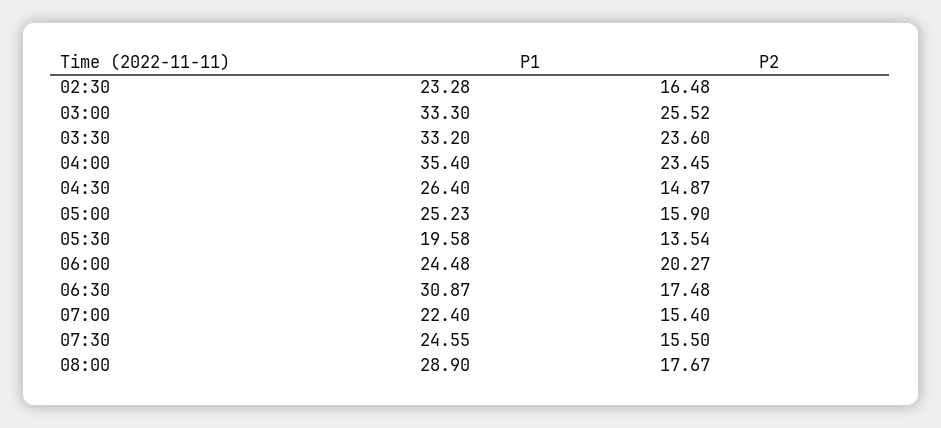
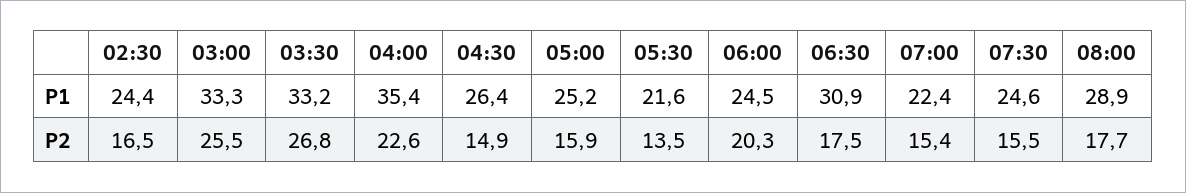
P1, 02:30: 23.28 -> 24.4
P2, 03:30: 23.6 -> 26.8
P2, 04:00: 23.45 -> 22.6
P1, 05:30: 19.58 -> 21.6

